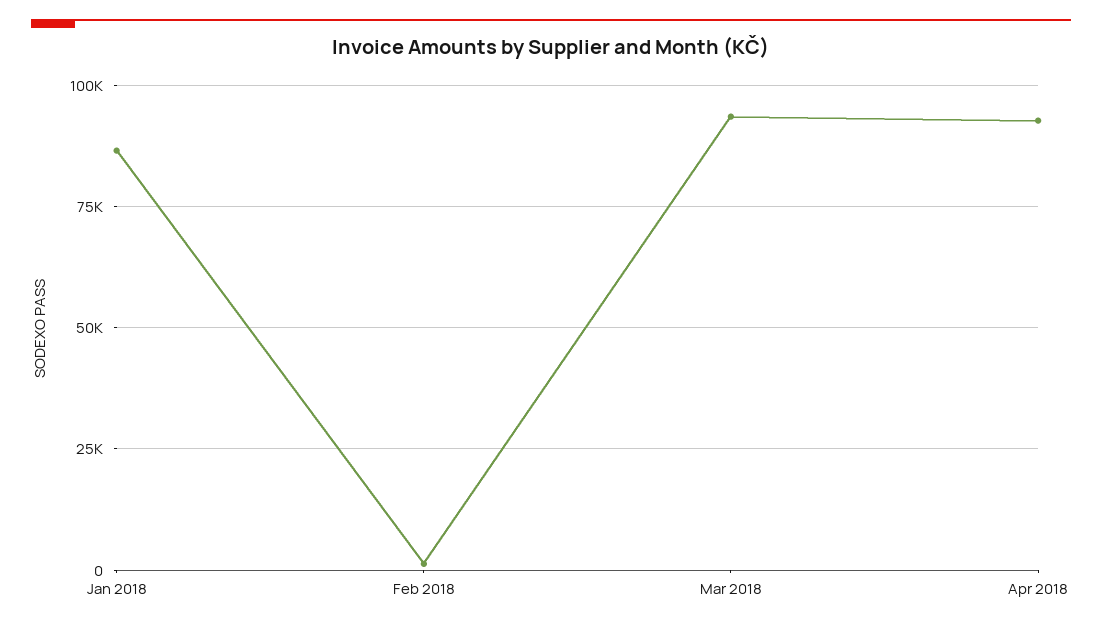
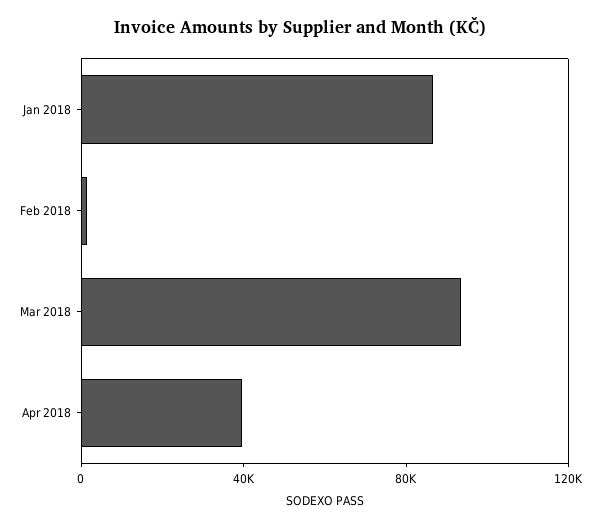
Apr 2018: 92500 -> 40000

